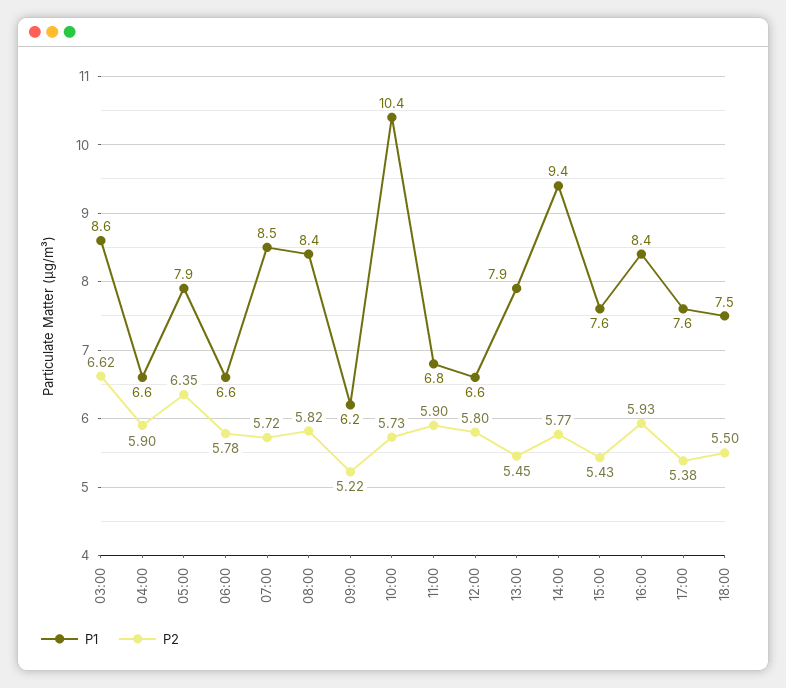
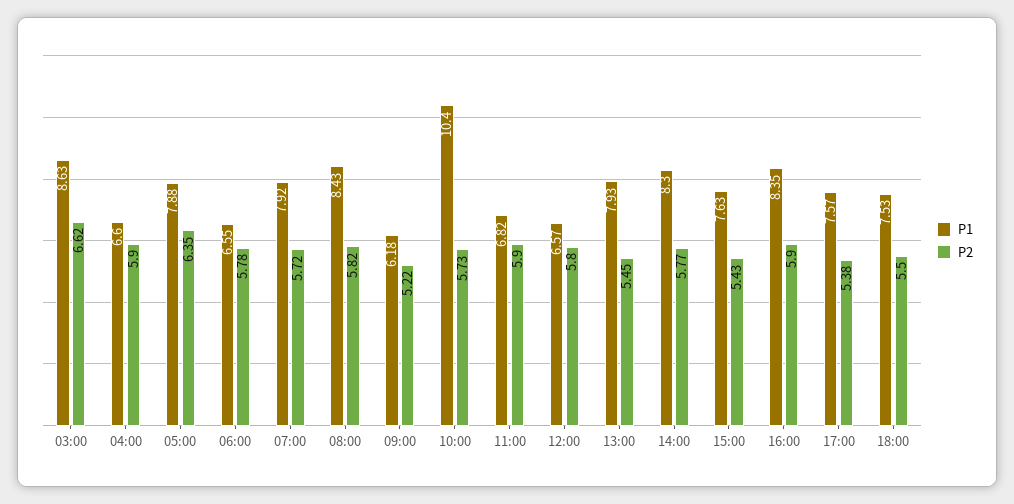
P1, 07:00: 8.5 -> 7.92
P1, 14:00: 9.4 -> 8.3
P2, 16:00: 5.93 -> 5.9

